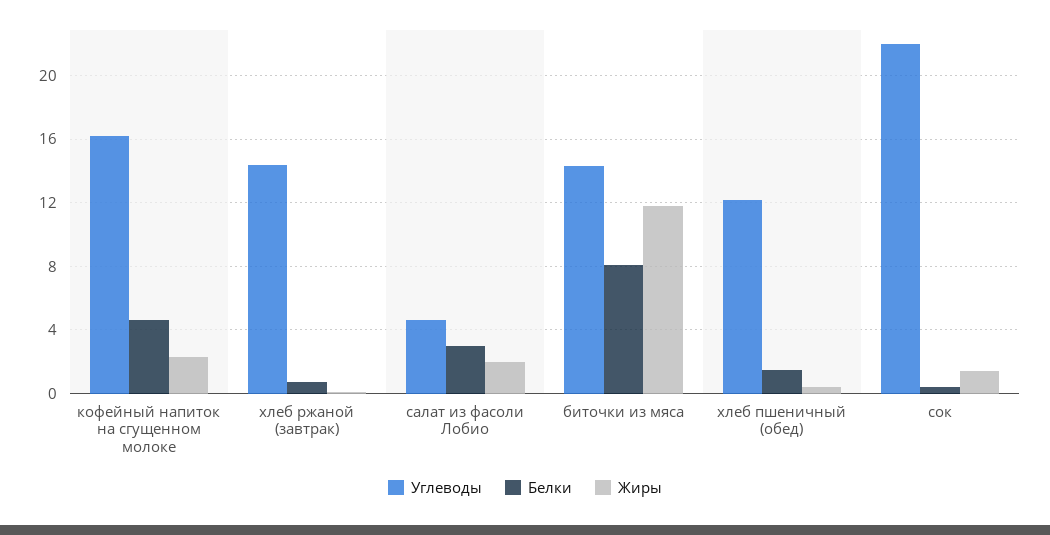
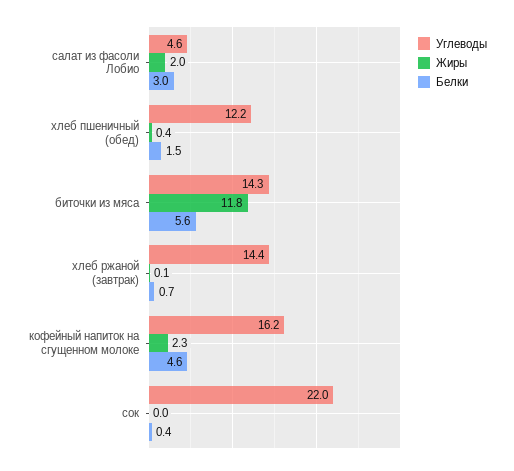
Белки, биточки из мяса: 8 -> 5.6
Жиры, сок: 1.5 -> 0

